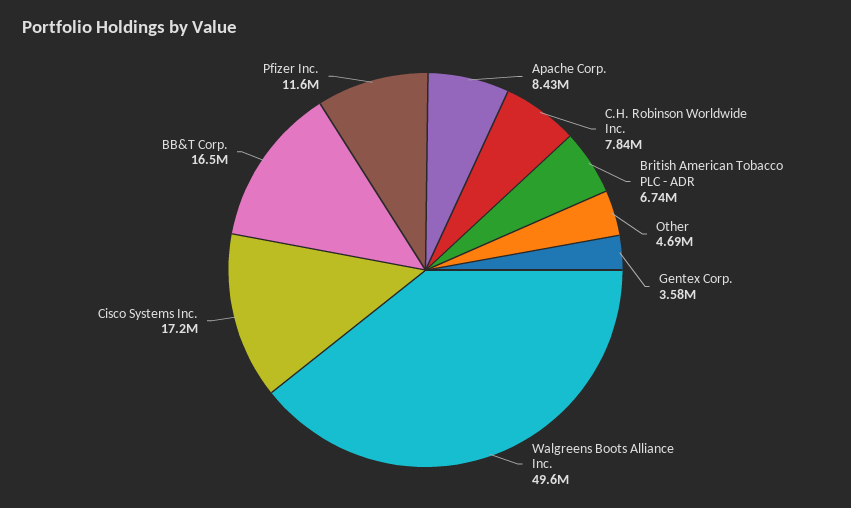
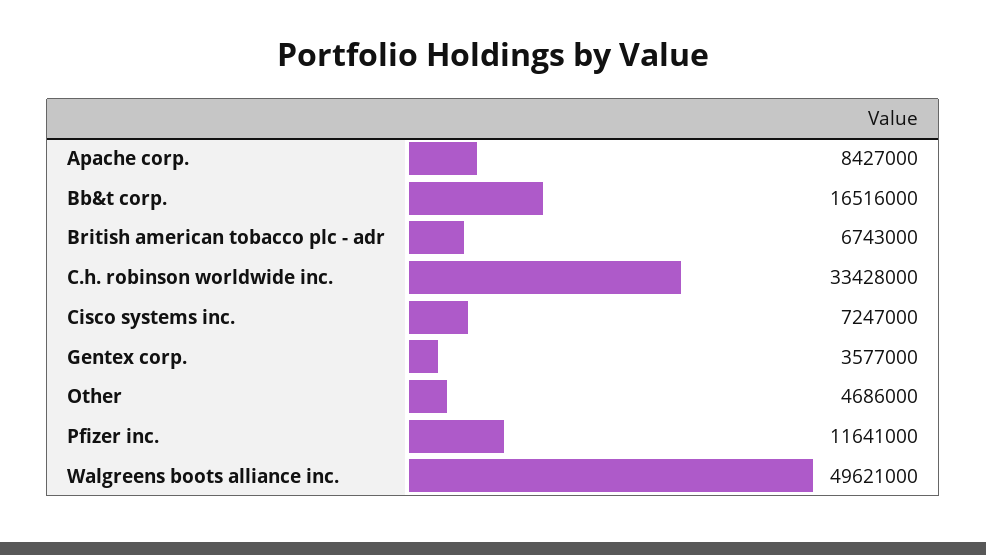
C.H. Robinson Worldwide Inc.: 7840000 -> 33428000
Cisco Systems Inc.: 17200000 -> 7247000

